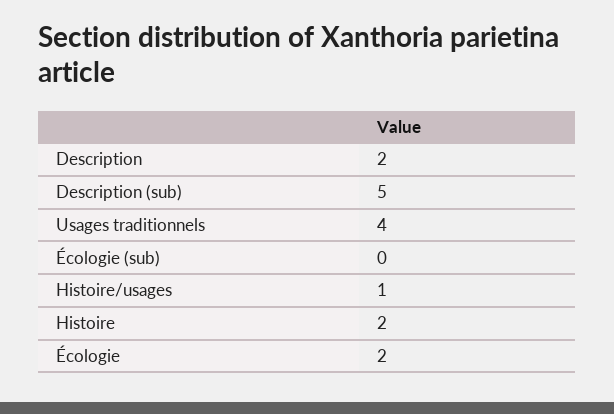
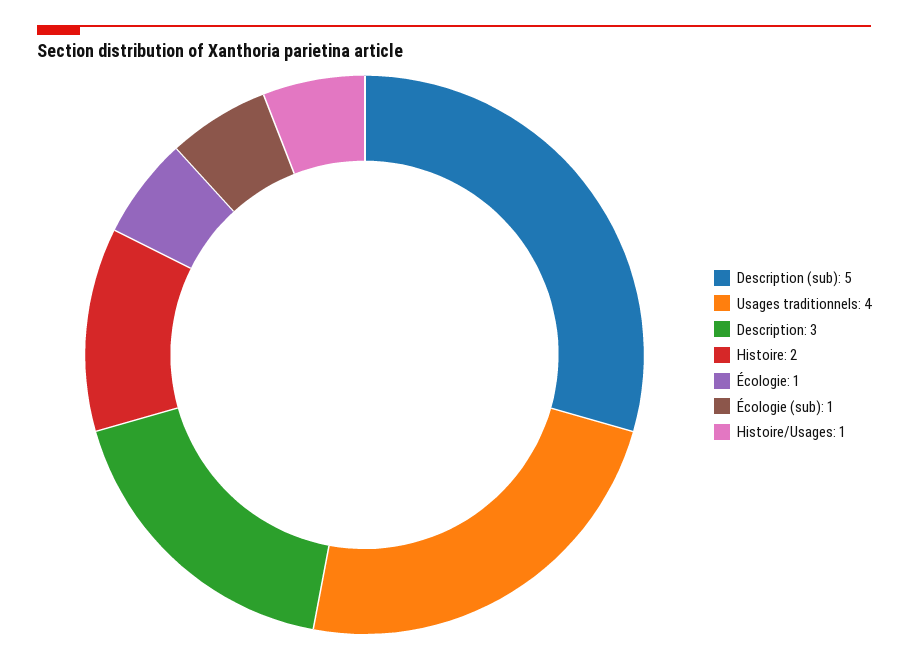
Description: 2 -> 3
Écologie (sub): 0 -> 1
Écologie: 2 -> 1

